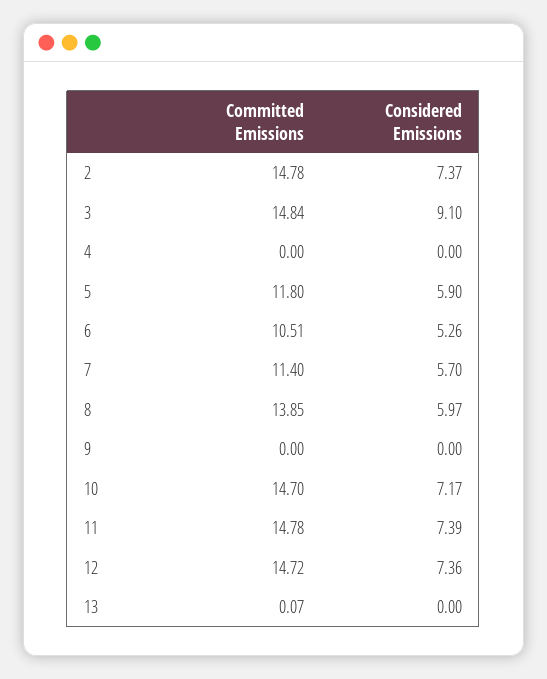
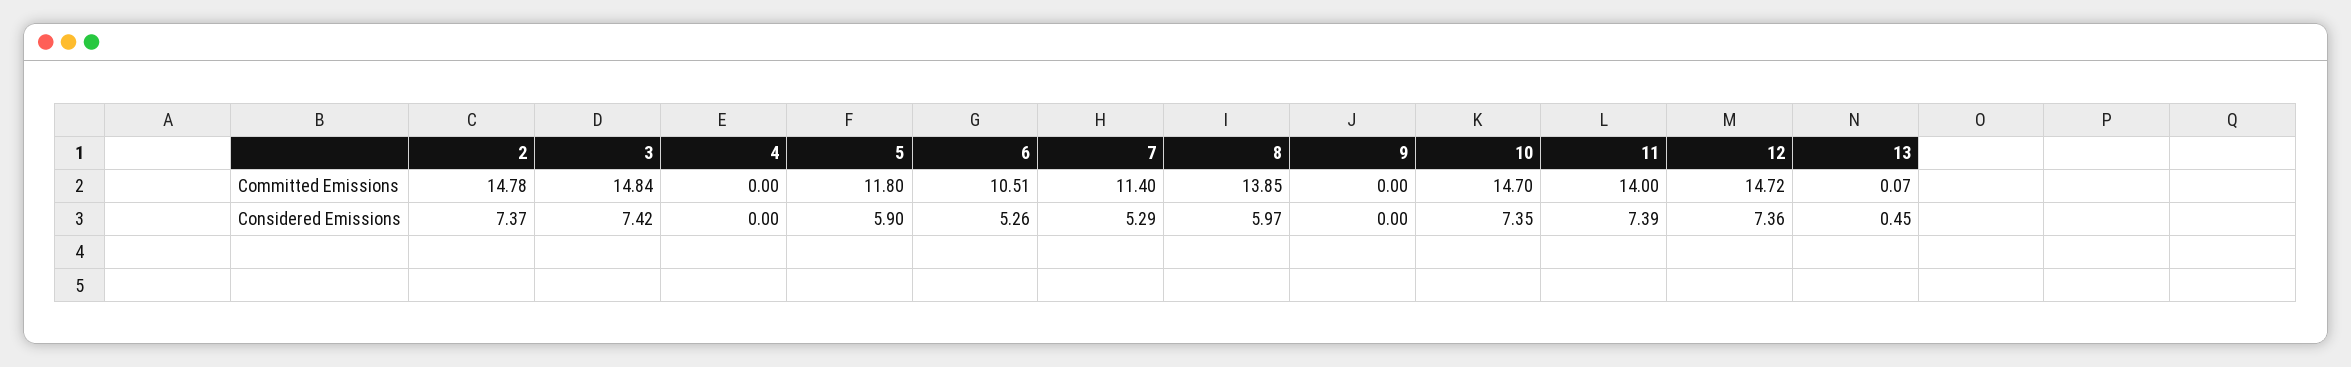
Considered Emissions, 3: 9.1 -> 7.42
Considered Emissions, 7: 5.7 -> 5.29
Considered Emissions, 10: 7.17 -> 7.35
Committed Emissions, 11: 14.78 -> 14
Considered Emissions, 13: 0 -> 0.45

